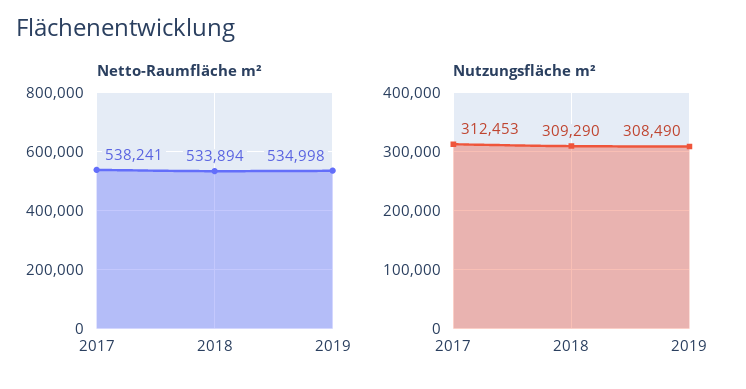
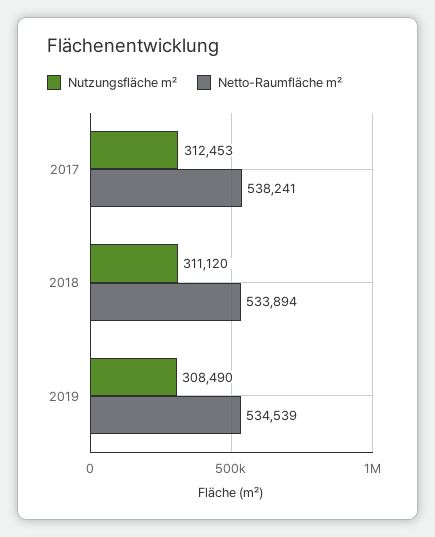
Netto-Raumfläche m², 2019: 534998 -> 534539
Nutzungsfläche m², 2018: 309290 -> 311120

